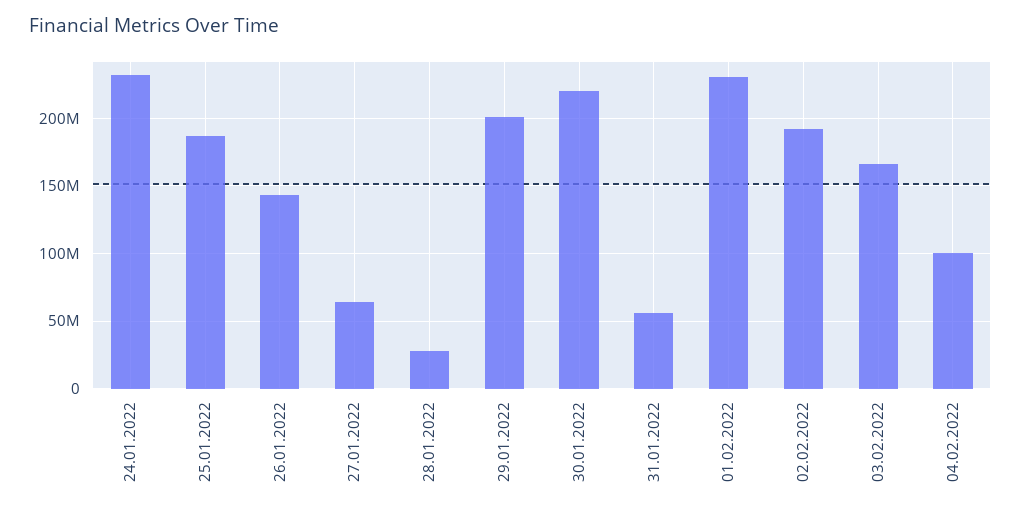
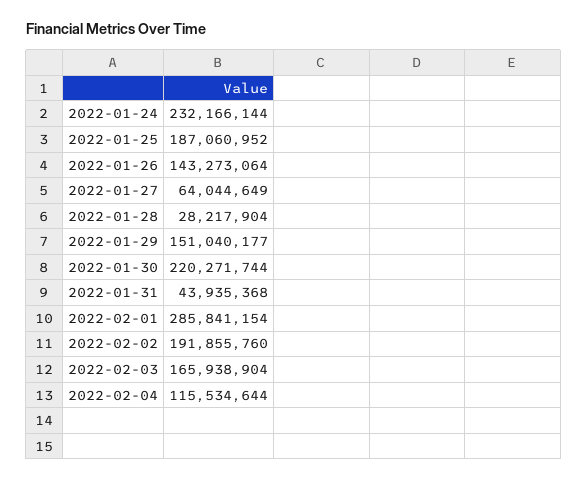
29.01.2022: 200000000 -> 151040177
31.01.2022: 55000000 -> 43935368
01.02.2022: 230000000 -> 285841154
04.02.2022: 100000000 -> 115534644

